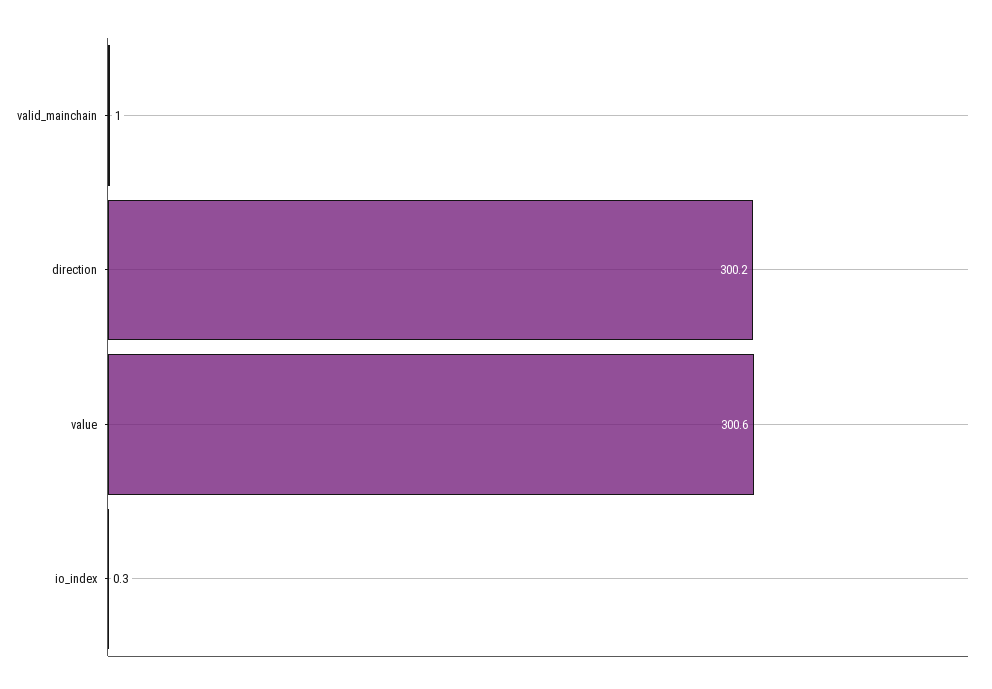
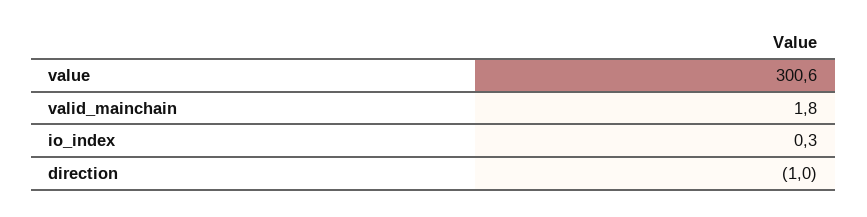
valid_mainchain: 1 -> 1.8
direction: 300.2 -> -1

